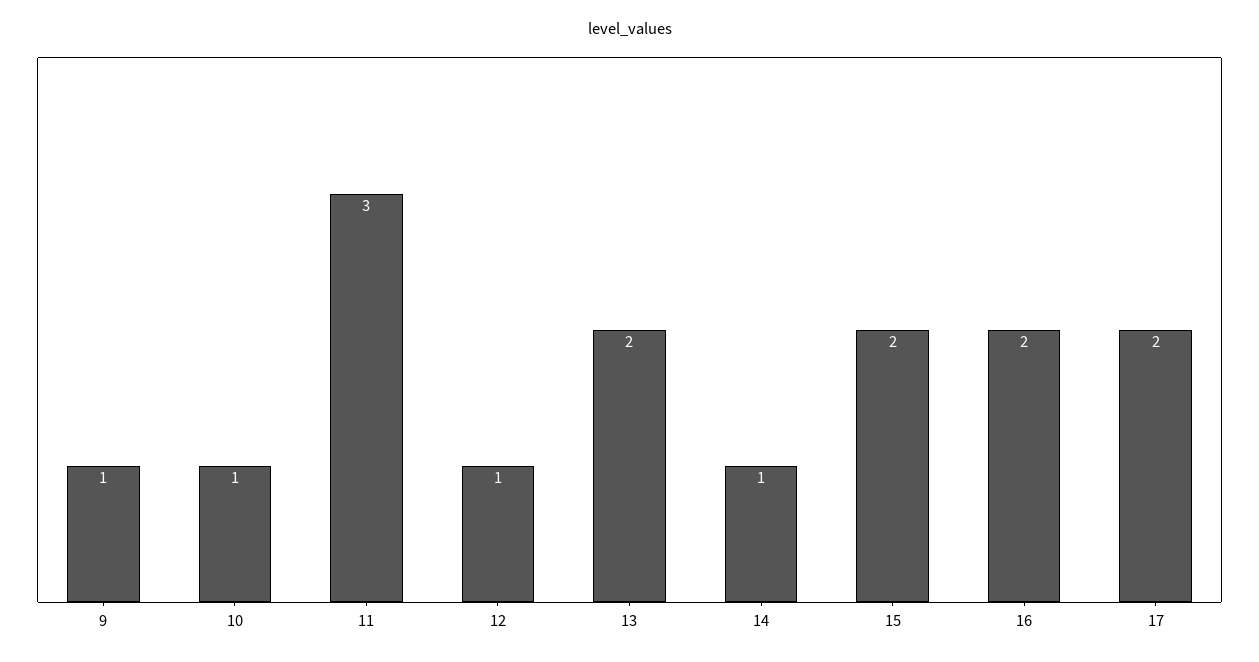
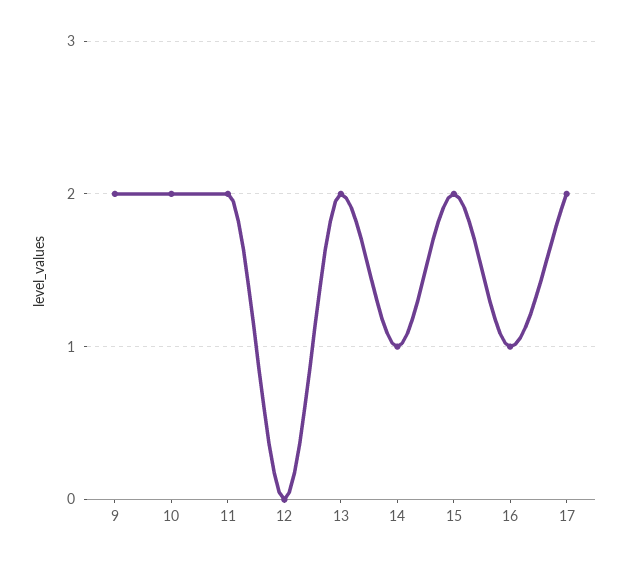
9: 1 -> 2
10: 1 -> 2
11: 3 -> 2
12: 1 -> 0
16: 2 -> 1

